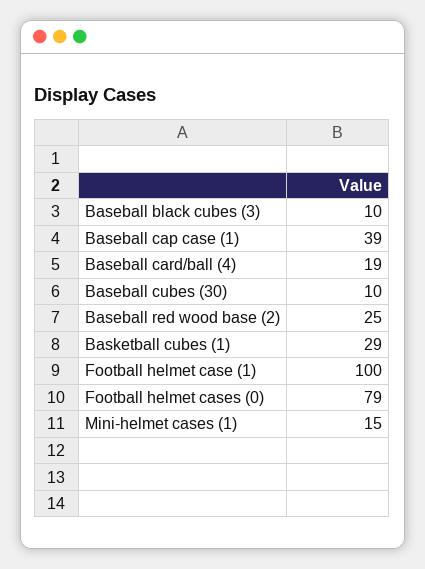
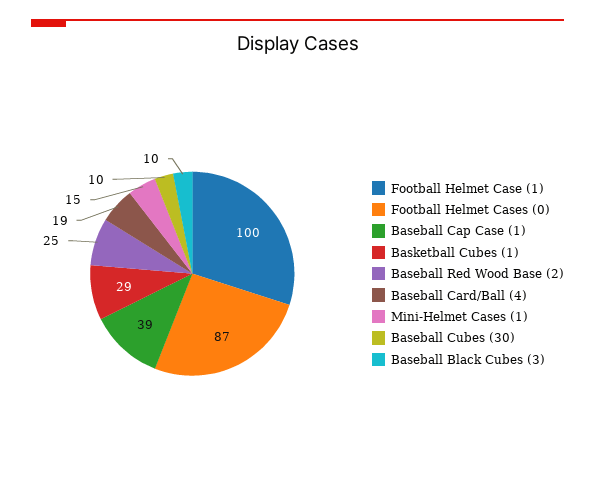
Football helmet cases (0): 79 -> 87

